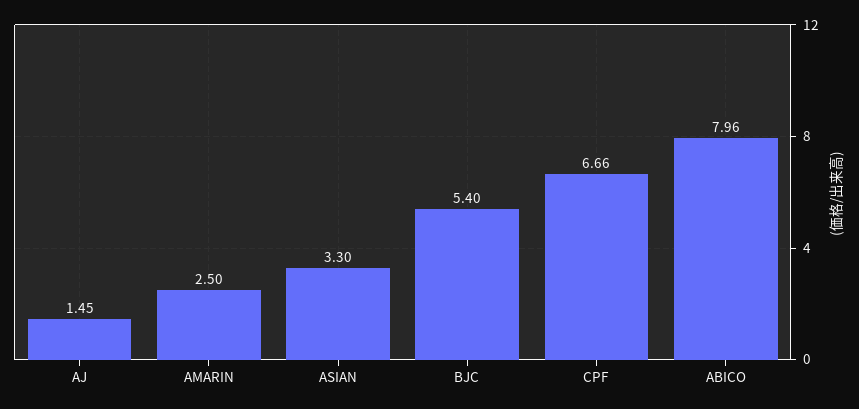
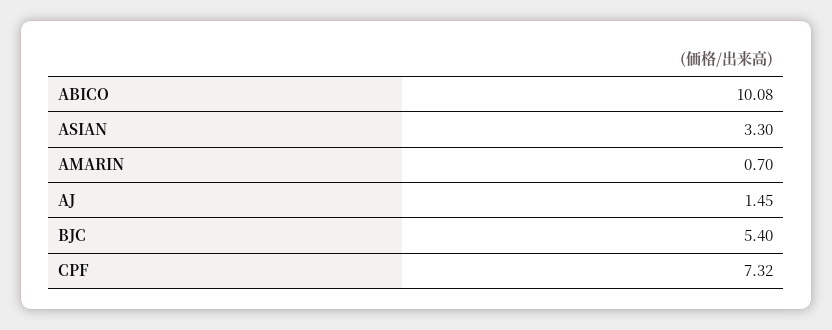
AMARIN: 2.5 -> 0.7
CPF: 6.66 -> 7.32
ABICO: 7.96 -> 10.08

